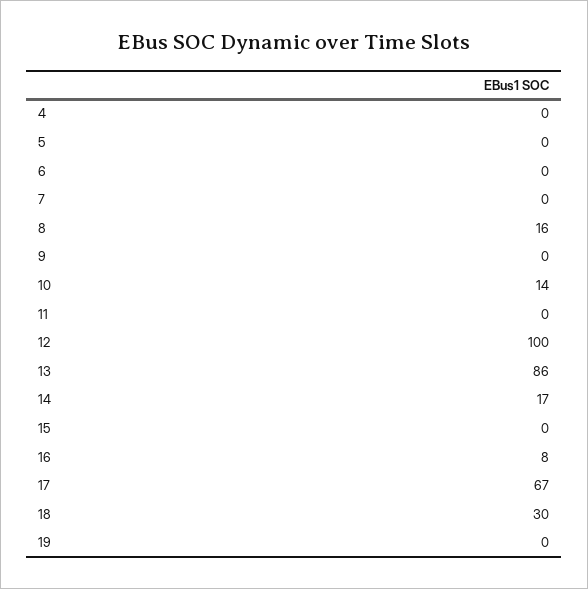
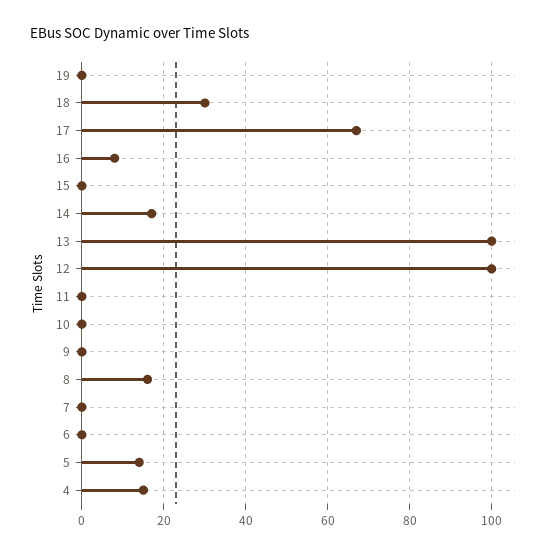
4: 0 -> 15
5: 0 -> 15
10: 14 -> 0
13: 86 -> 100

